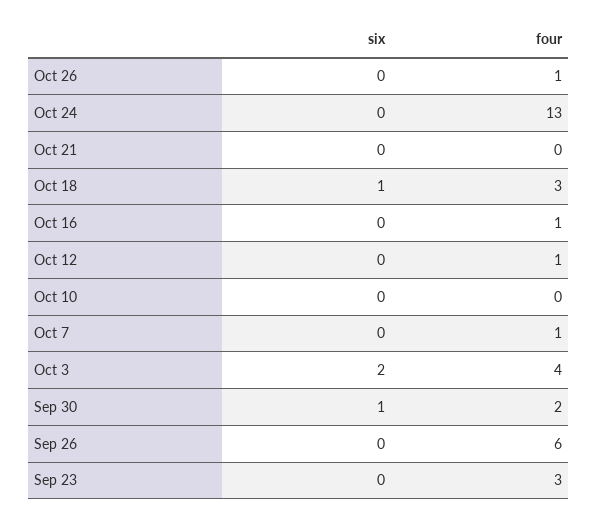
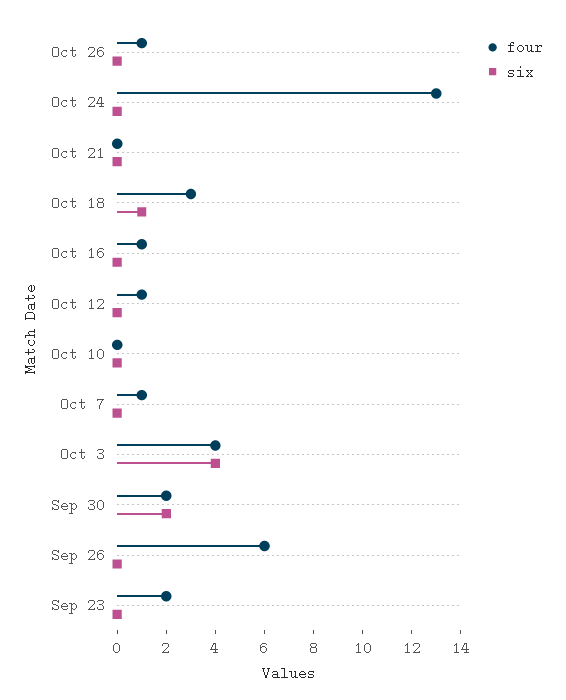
six, Oct 3: 2 -> 4
six, Sep 30: 1 -> 2
four, Sep 23: 3 -> 2

